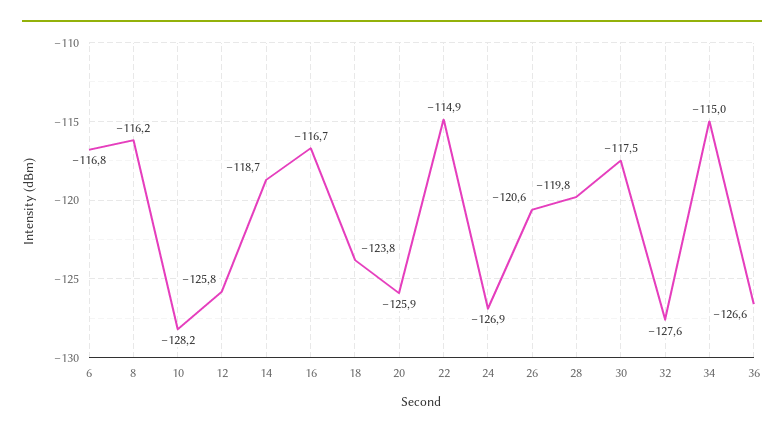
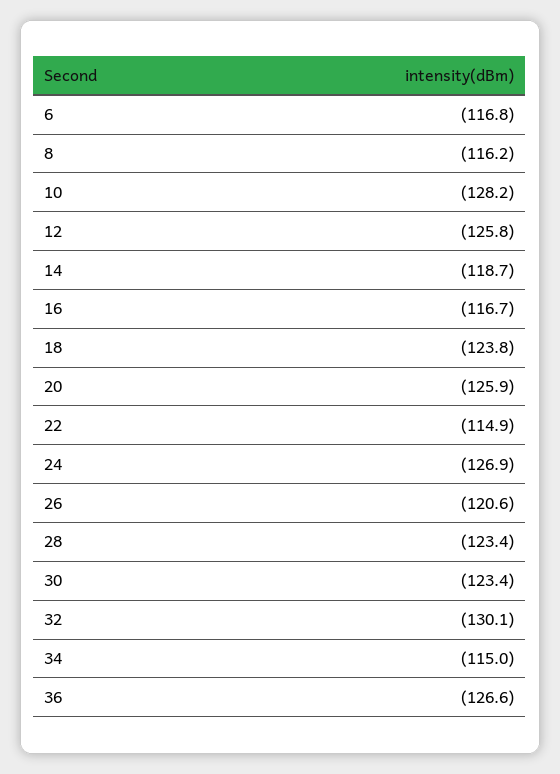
28: -119.8 -> -123.4
30: -117.5 -> -123.4
32: -127.6 -> -130.1

